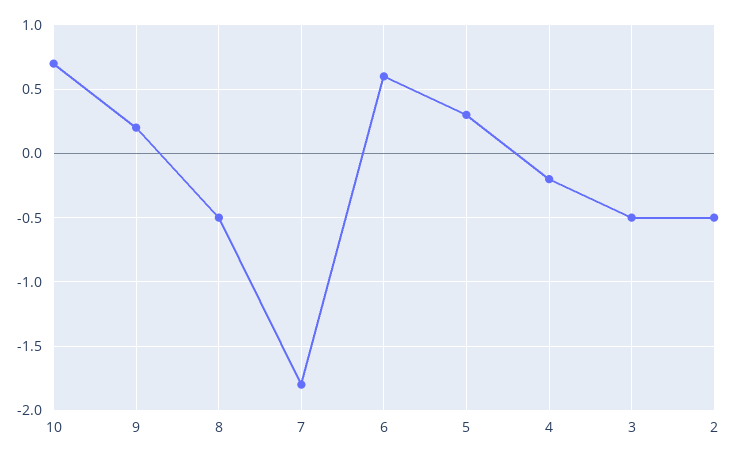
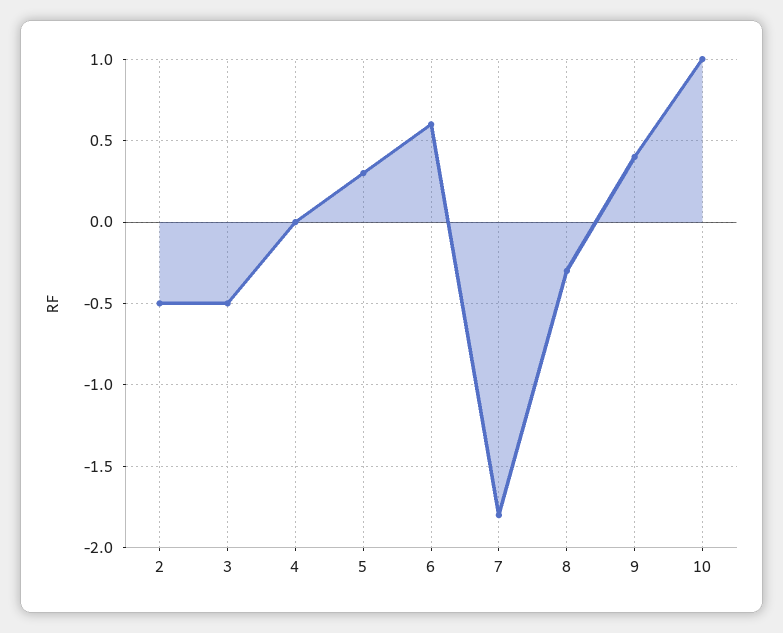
10: 0.7 -> 1
9: 0.2 -> 0.4
8: -0.5 -> -0.3
4: -0.2 -> 0

